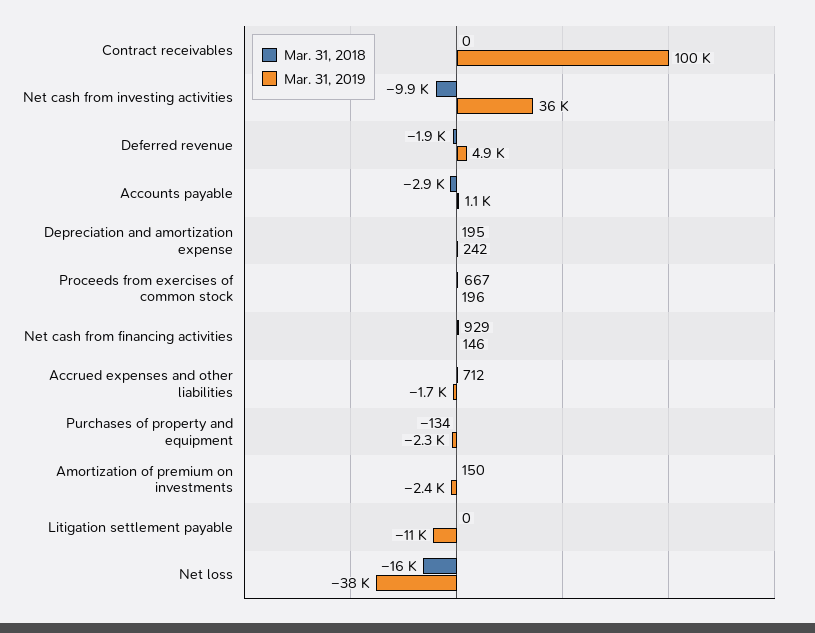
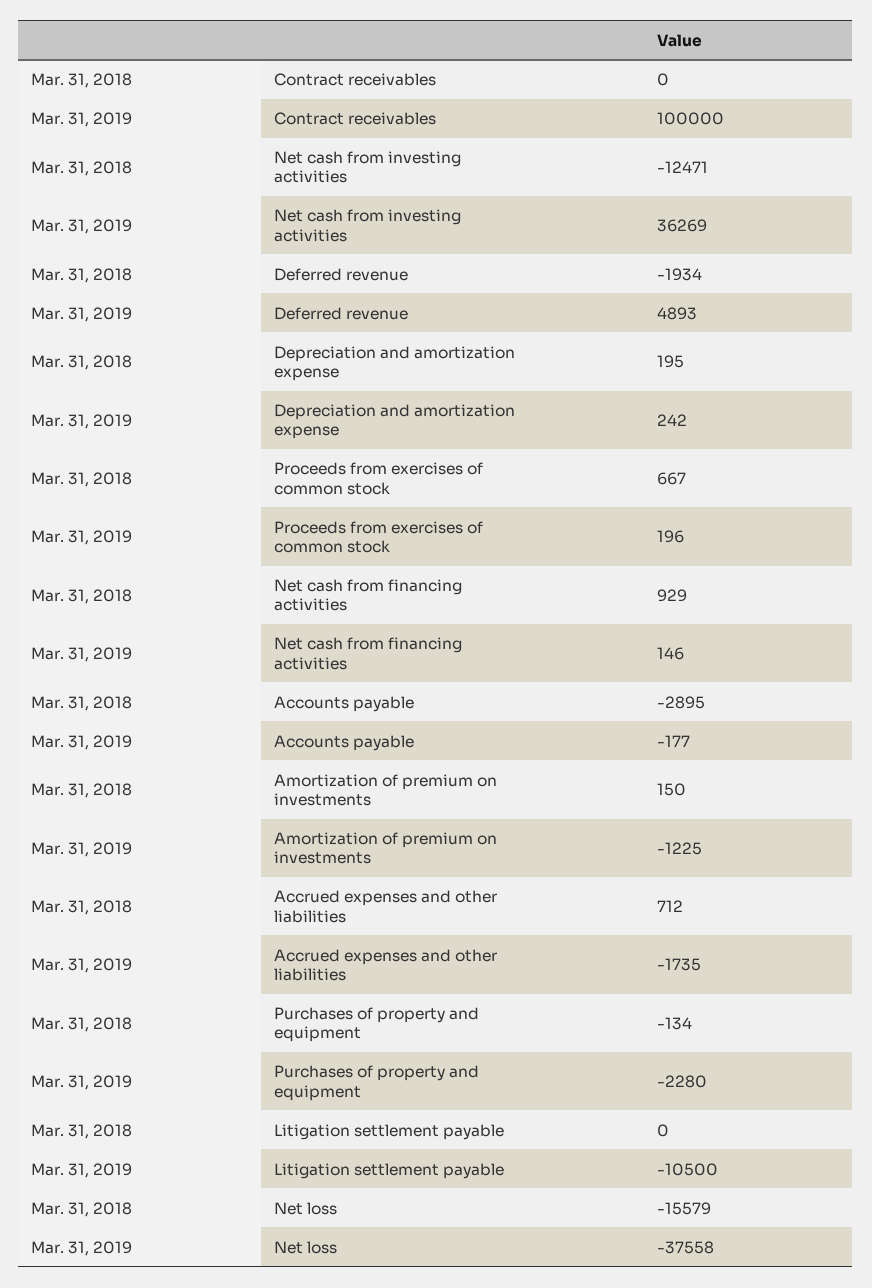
Mar. 31, 2018, Net cash from investing activities: -9900 -> -12471
Mar. 31, 2019, Accounts payable: 1100 -> -177
Mar. 31, 2019, Amortization of premium on investments: -2400 -> -1225

